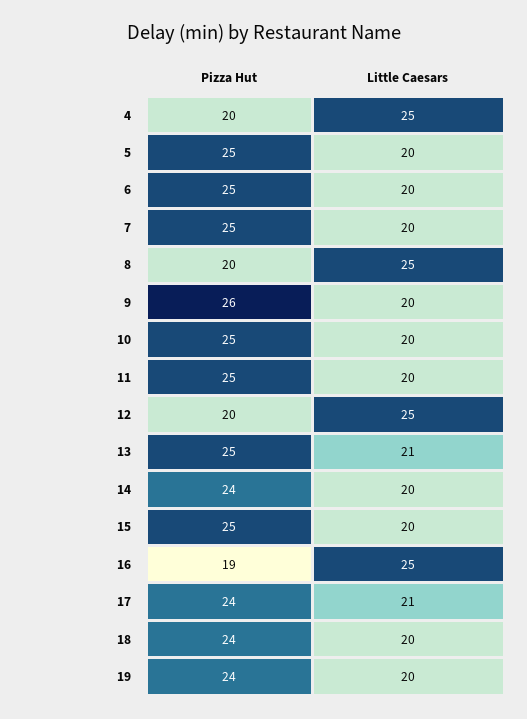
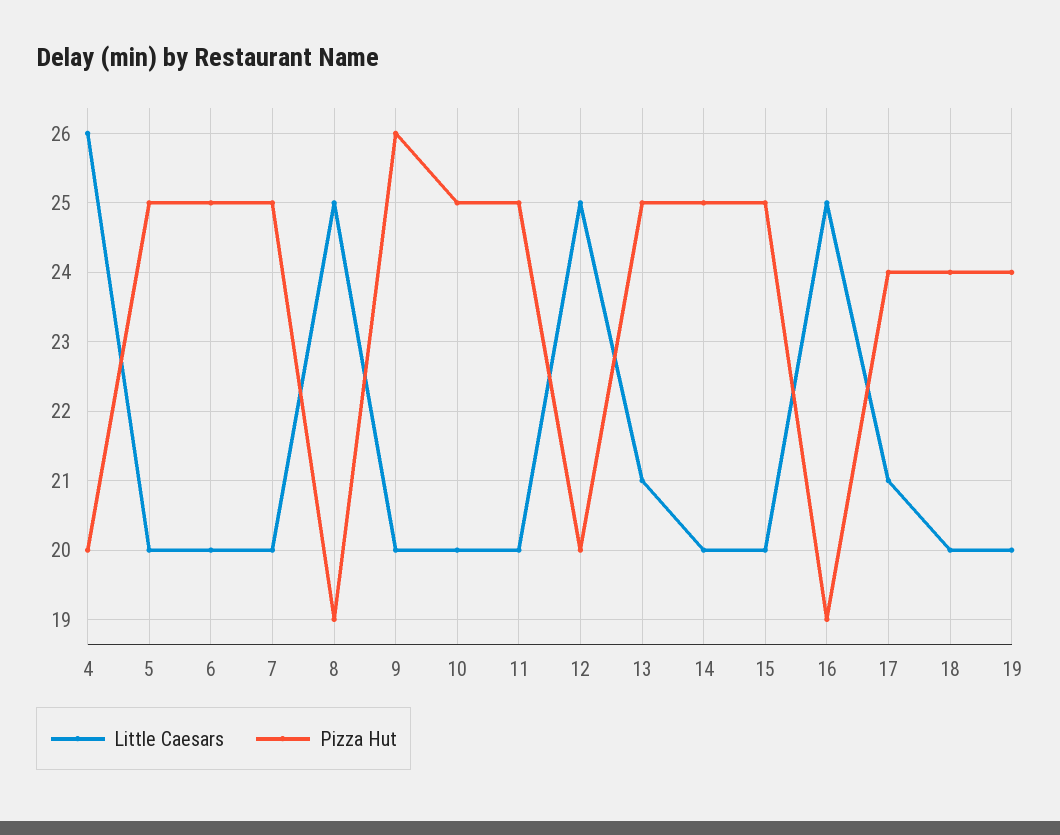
Little Caesars, 4: 25 -> 26
Pizza Hut, 8: 20 -> 19
Pizza Hut, 14: 24 -> 25

